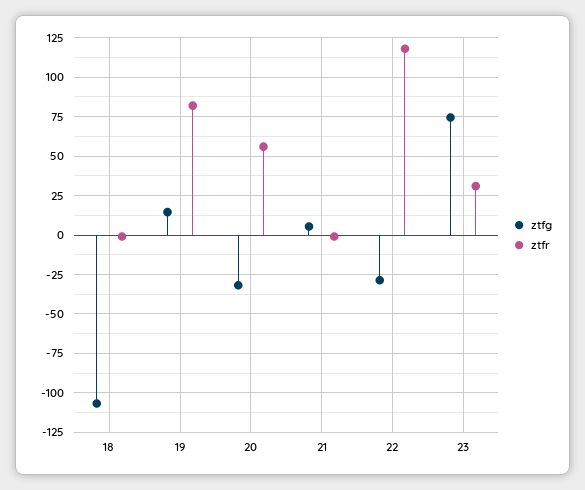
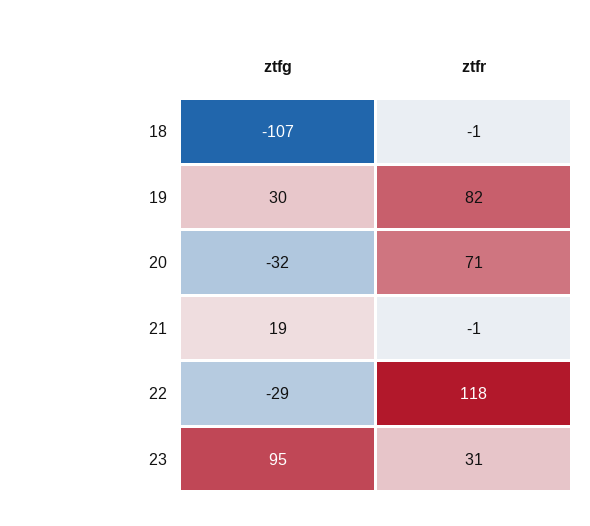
ztfg, 19: 15 -> 30
ztfr, 20: 55 -> 71
ztfg, 21: 5 -> 19
ztfg, 23: 75 -> 95

